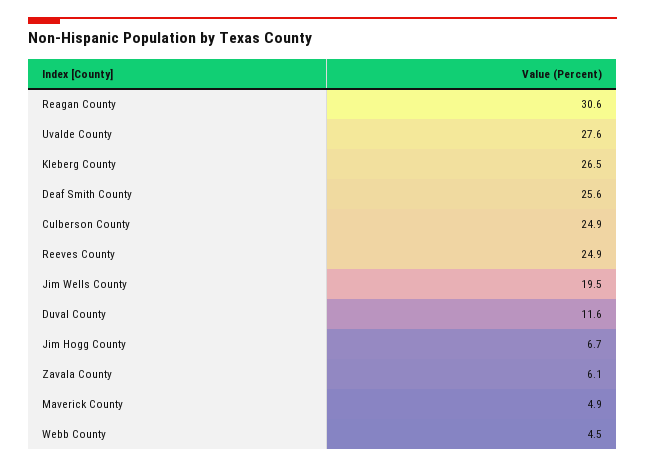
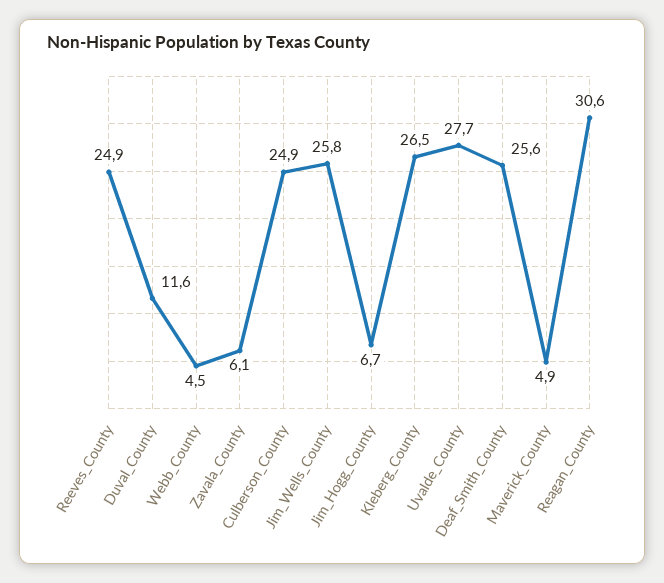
Uvalde County: 27.6 -> 27.7
Jim Wells County: 19.5 -> 25.8

